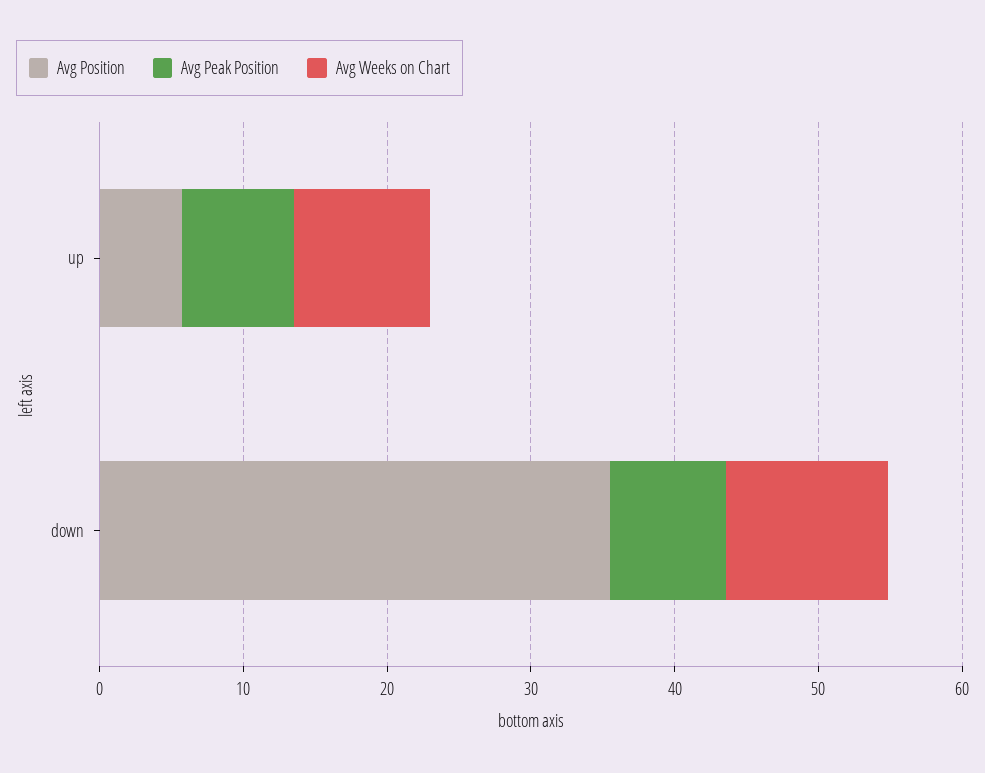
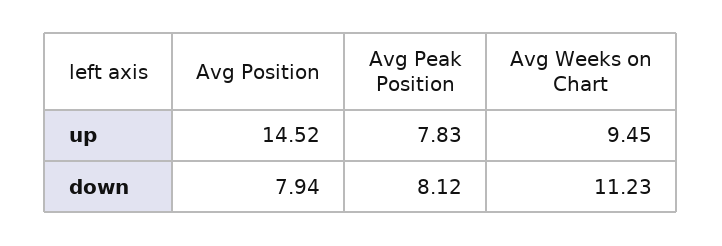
Avg Position, up: 6 -> 14.52
Avg Position, down: 36 -> 7.94

